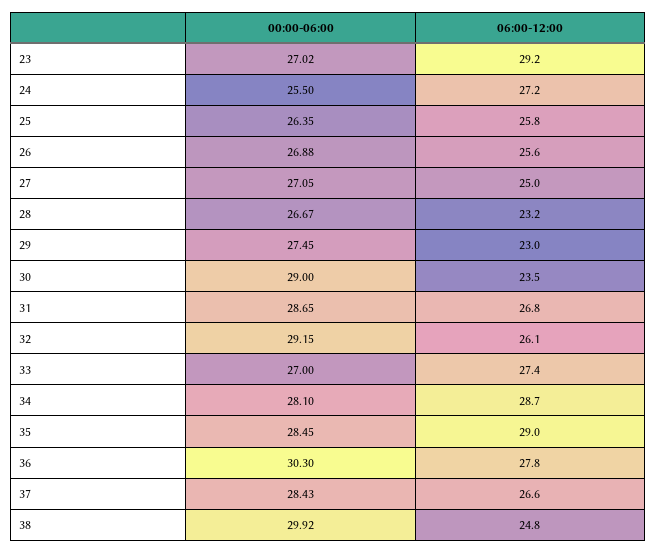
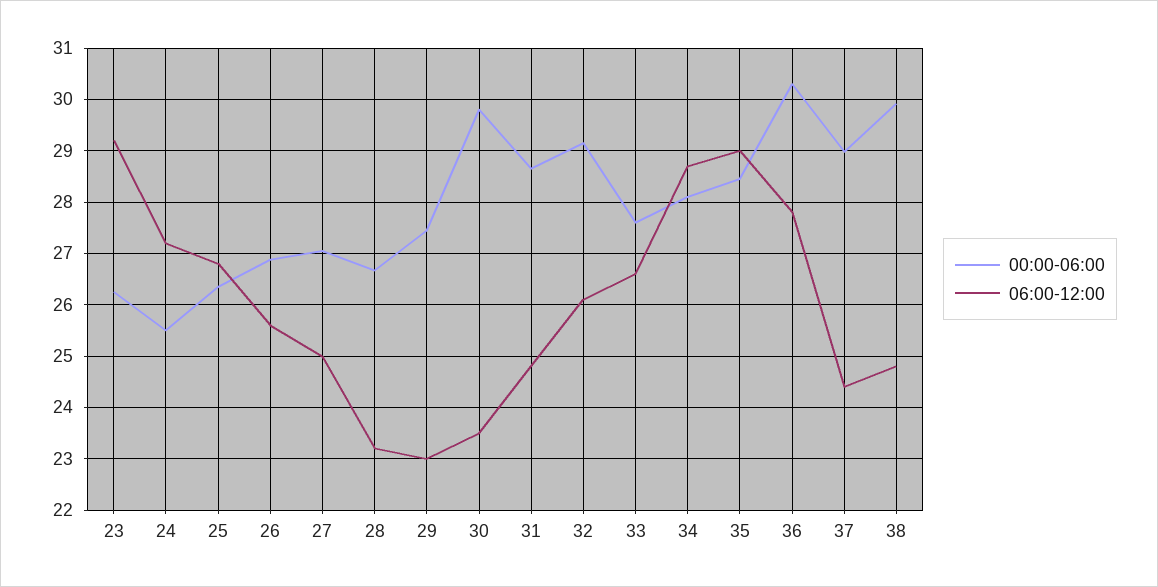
00:00-06:00, 23: 27.02 -> 26.2
06:00-12:00, 25: 25.8 -> 26.8
00:00-06:00, 30: 29 -> 29.8
06:00-12:00, 31: 26.8 -> 24.8
00:00-06:00, 33: 27 -> 27.6
06:00-12:00, 33: 27.4 -> 26.6
00:00-06:00, 37: 28.43 -> 29
06:00-12:00, 37: 26.6 -> 24.4

